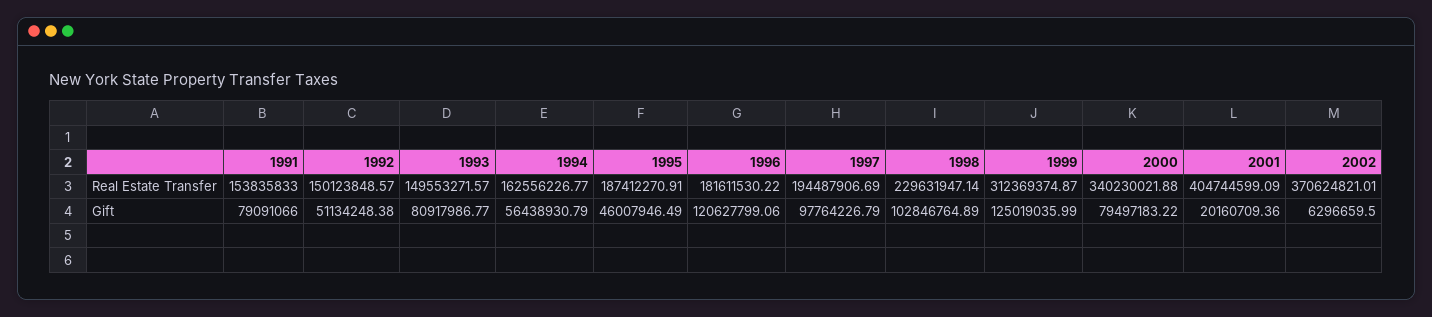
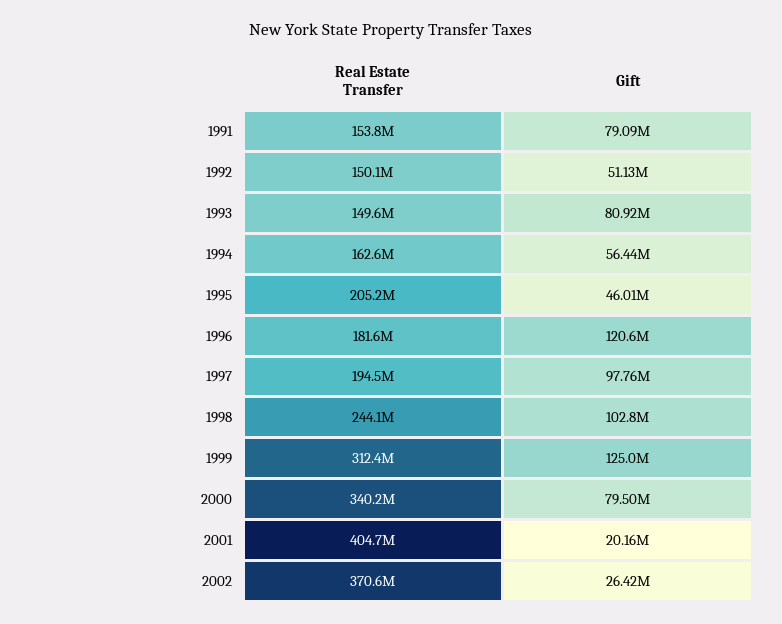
1995, Real Estate Transfer: 187412270.91 -> 205200000
1998, Real Estate Transfer: 229631947.14 -> 244100000
2002, Gift: 6296659.5 -> 26420000

